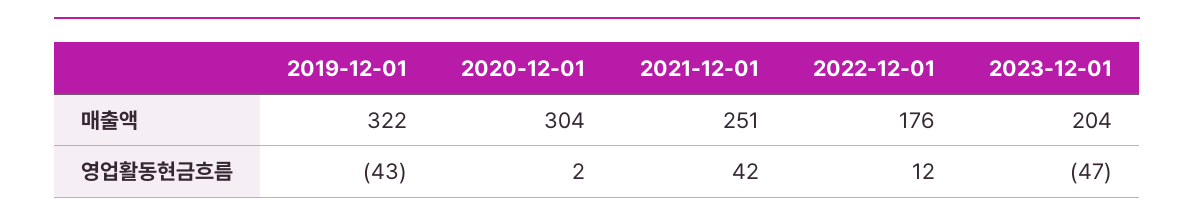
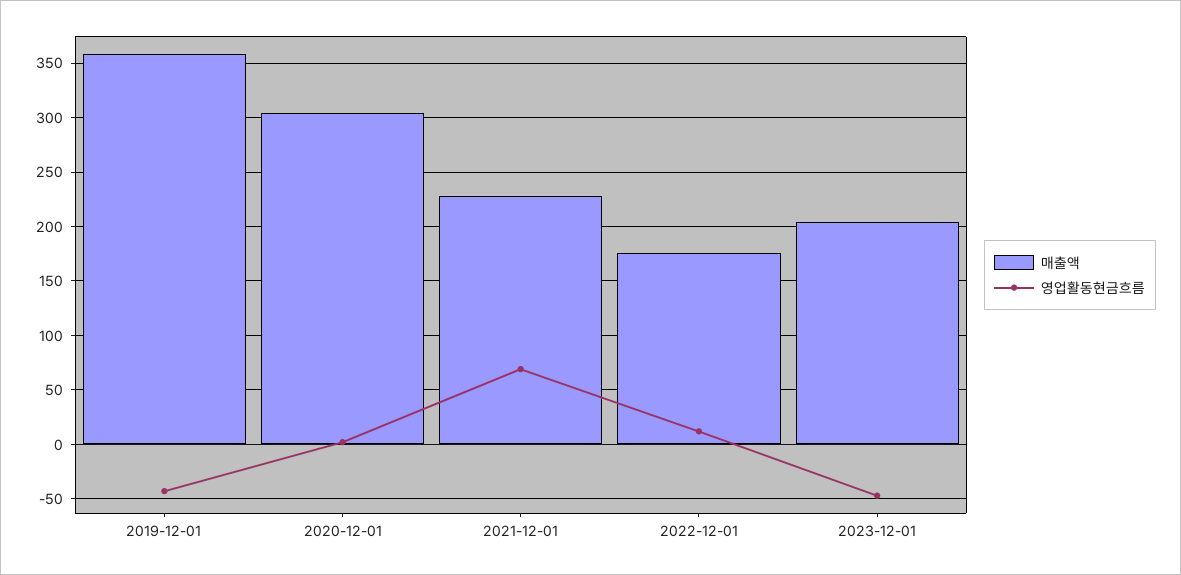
매출액, 2019-12-01: 322 -> 360
매출액, 2021-12-01: 251 -> 230
영업활동현금흐름, 2021-12-01: 42 -> 70

